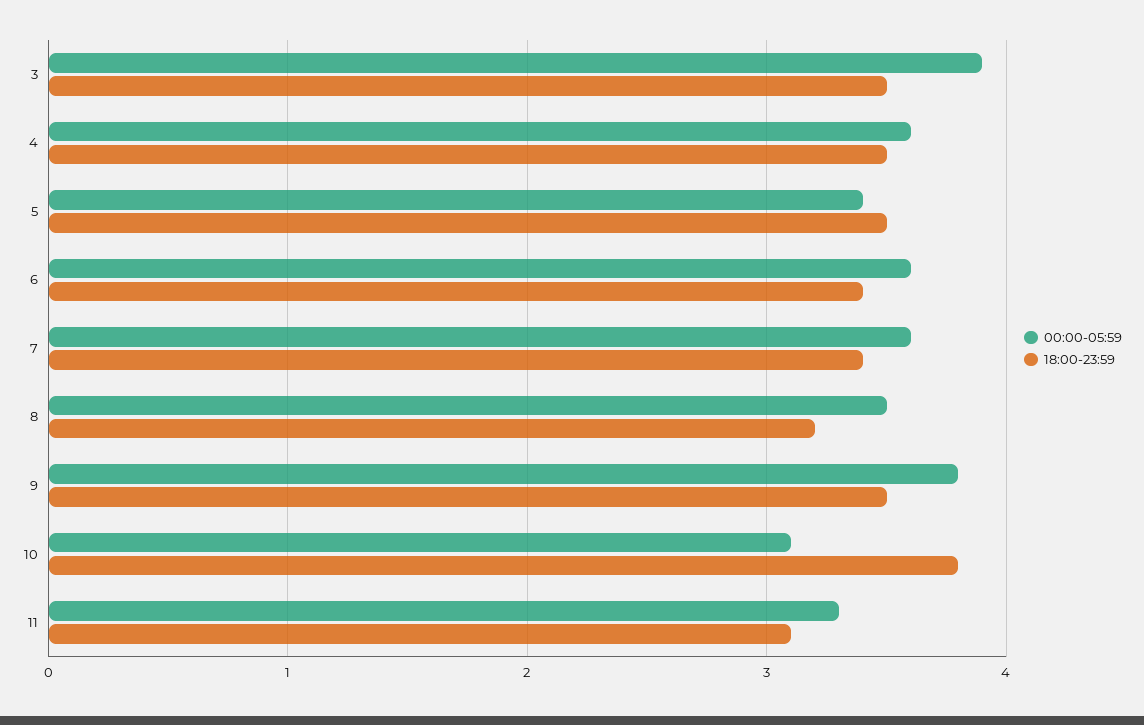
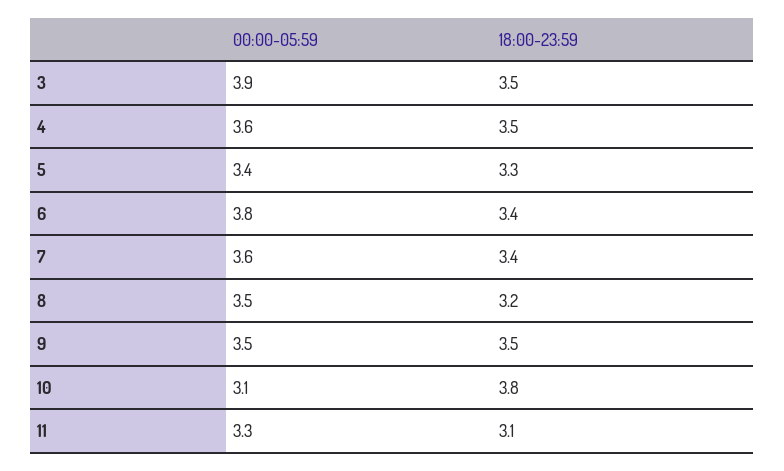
18:00-23:59, 5: 3.5 -> 3.3
00:00-05:59, 6: 3.6 -> 3.8
00:00-05:59, 9: 3.8 -> 3.5

